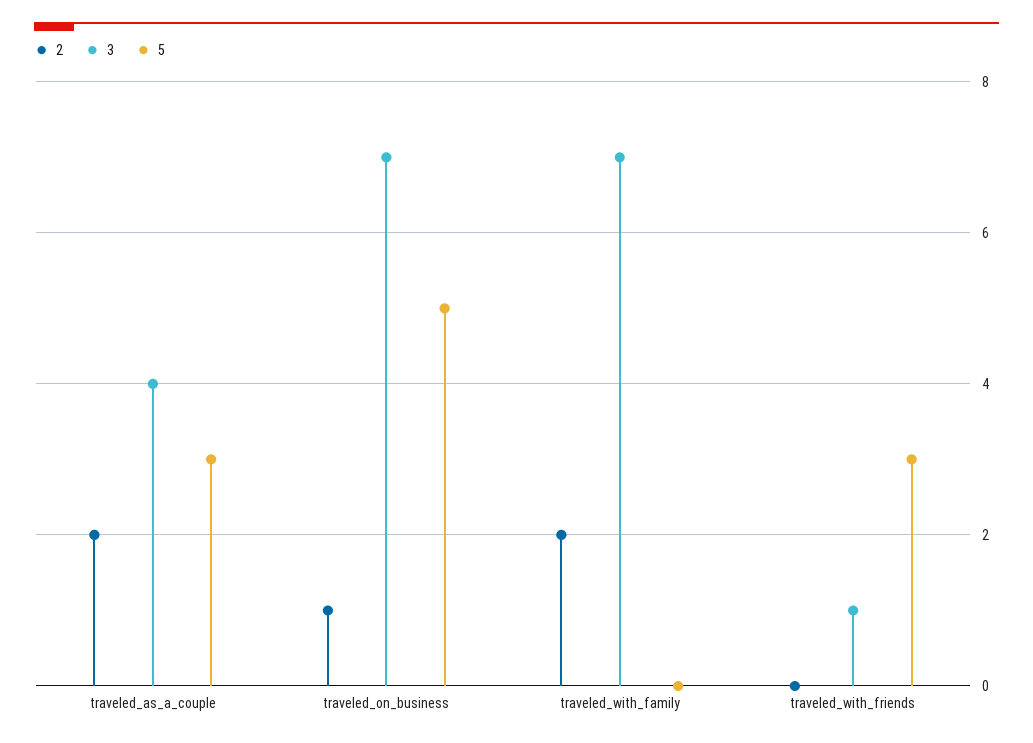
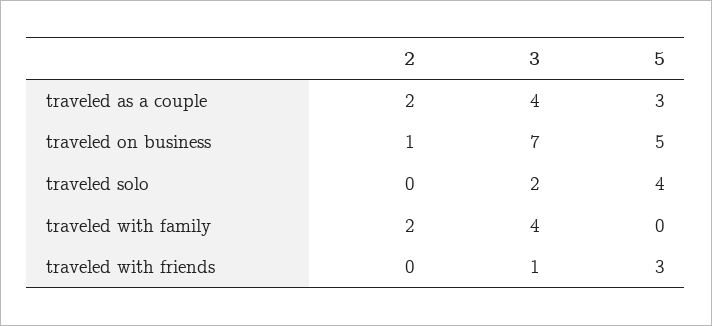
3, traveled_with_family: 7 -> 4
2, traveled solo: none -> 0
3, traveled solo: none -> 2
5, traveled solo: none -> 4

